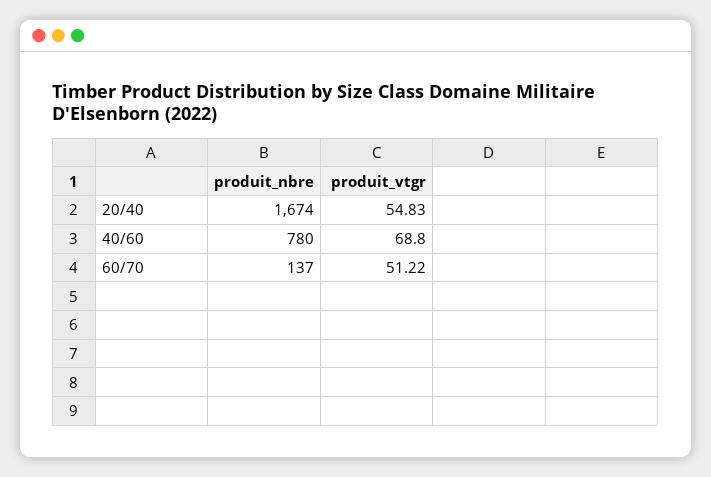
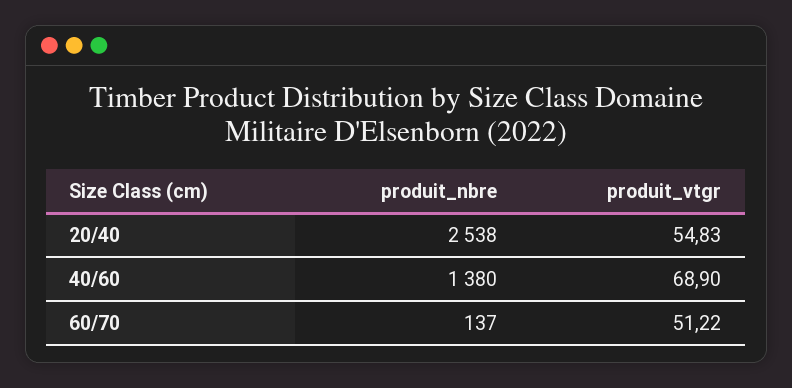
produit_nbre, 20/40: 1674 -> 2538
produit_nbre, 40/60: 780 -> 1380
produit_vtgr, 40/60: 68.8 -> 68.9

